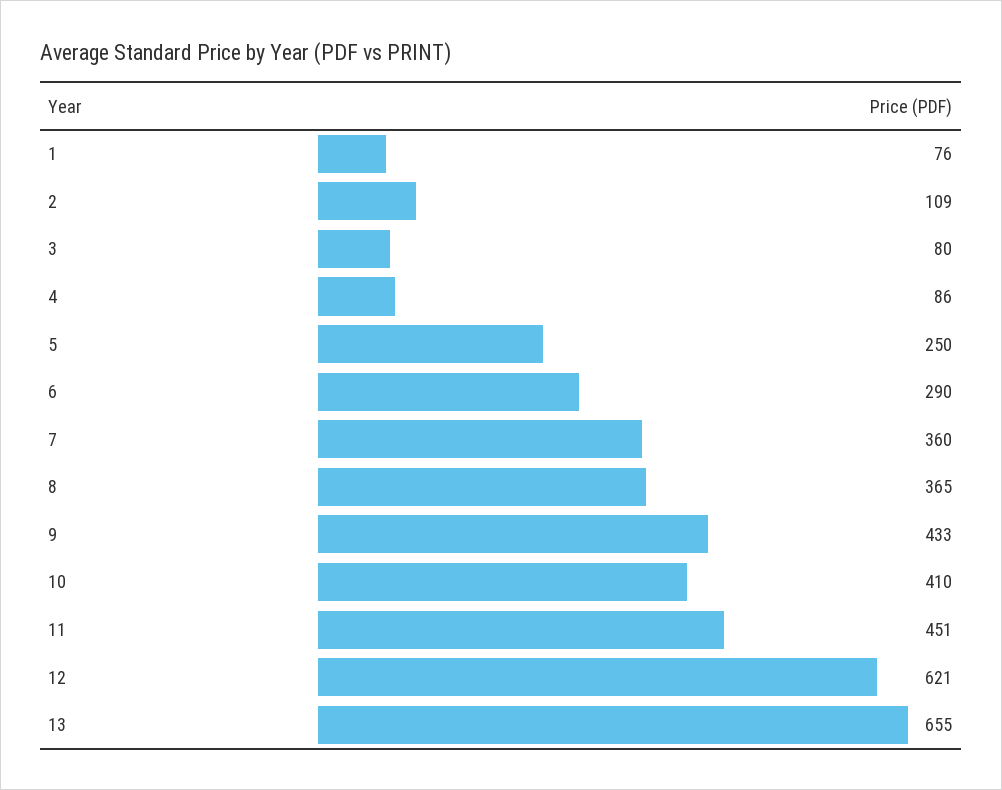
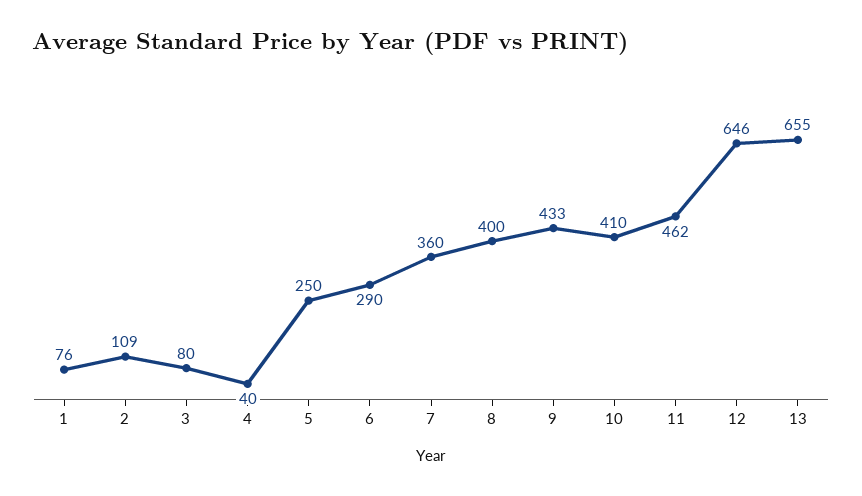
4: 86 -> 40
8: 365 -> 400
11: 451 -> 462
12: 621 -> 646

